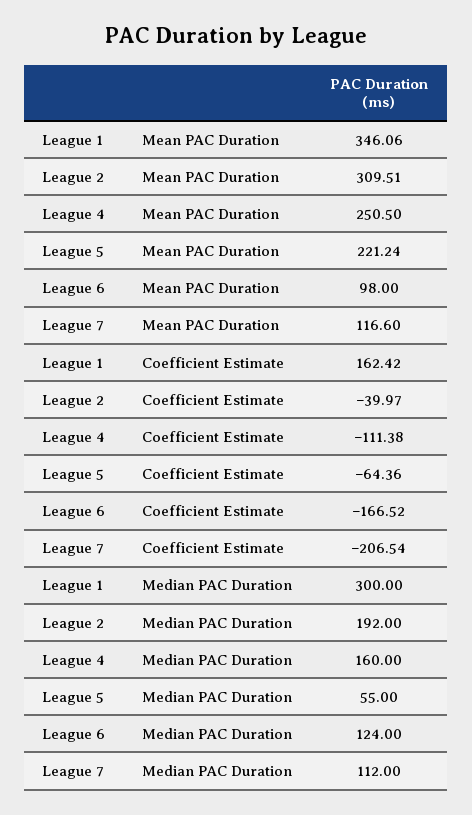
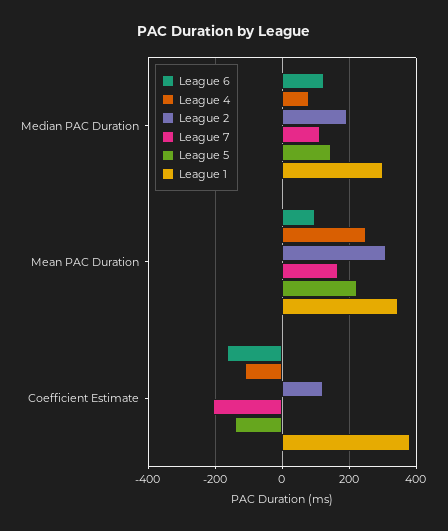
League 7, Mean PAC Duration: 116.6 -> 160
League 1, Coefficient Estimate: 162.42 -> 380
League 2, Coefficient Estimate: -39.97 -> 120
League 5, Coefficient Estimate: -64.36 -> -140
League 4, Median PAC Duration: 160 -> 80
League 5, Median PAC Duration: 55 -> 140

